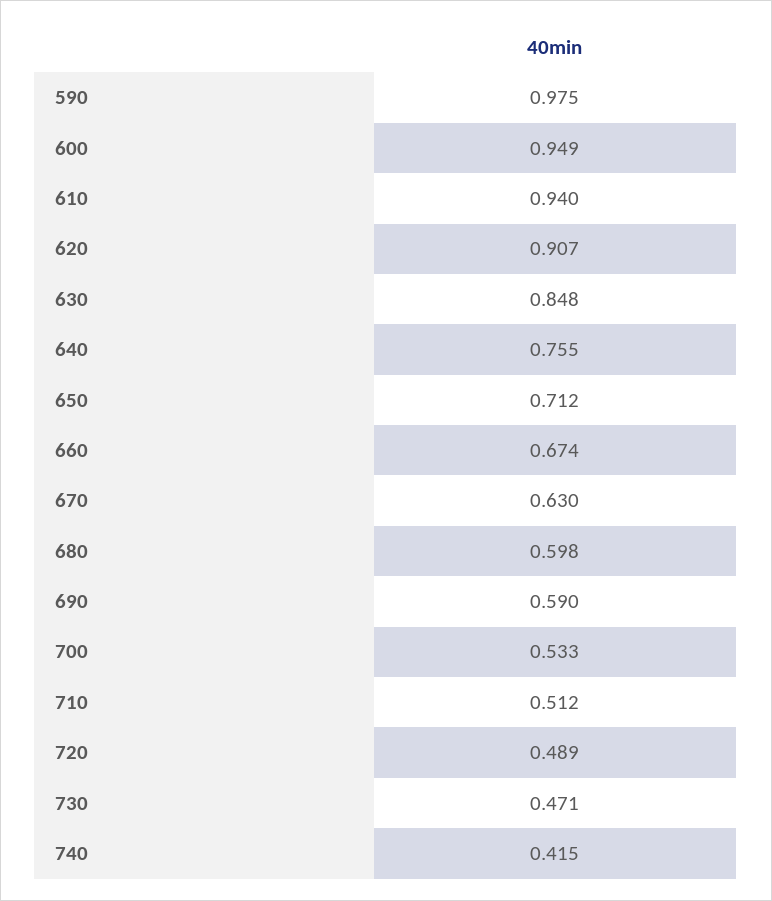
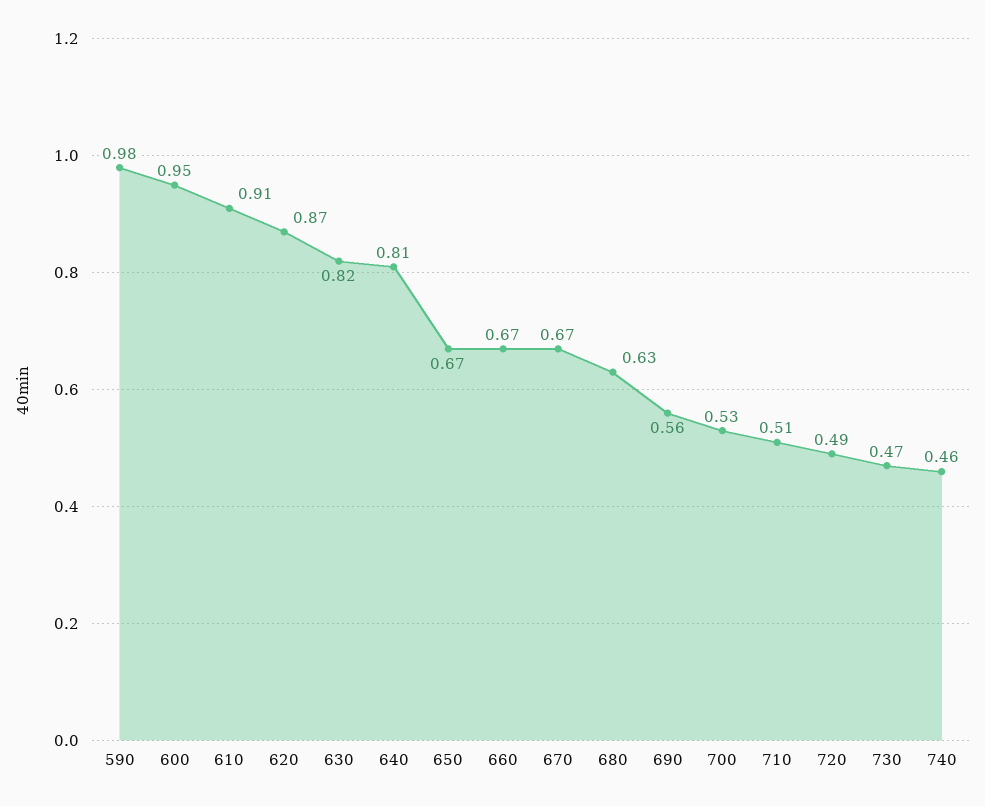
610: 0.94 -> 0.91
620: 0.907 -> 0.87
630: 0.848 -> 0.82
640: 0.755 -> 0.81
650: 0.712 -> 0.67
670: 0.63 -> 0.67
680: 0.598 -> 0.63
690: 0.59 -> 0.56
740: 0.415 -> 0.46

